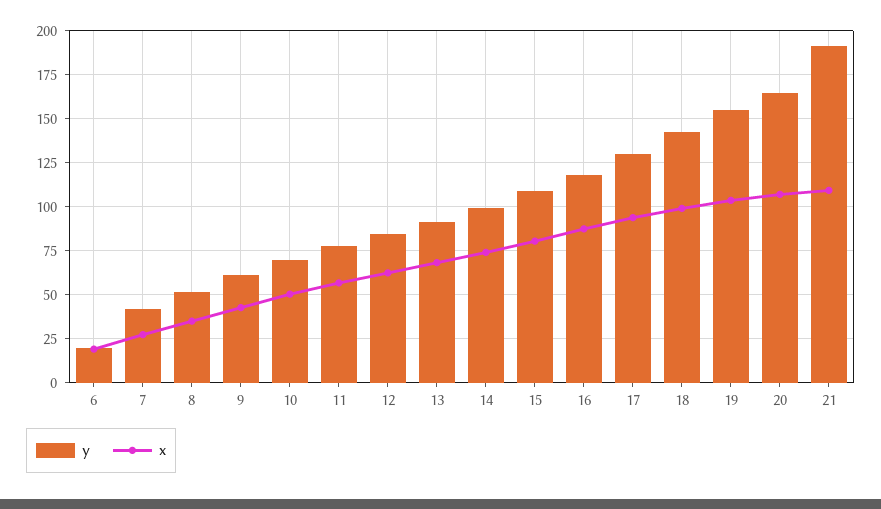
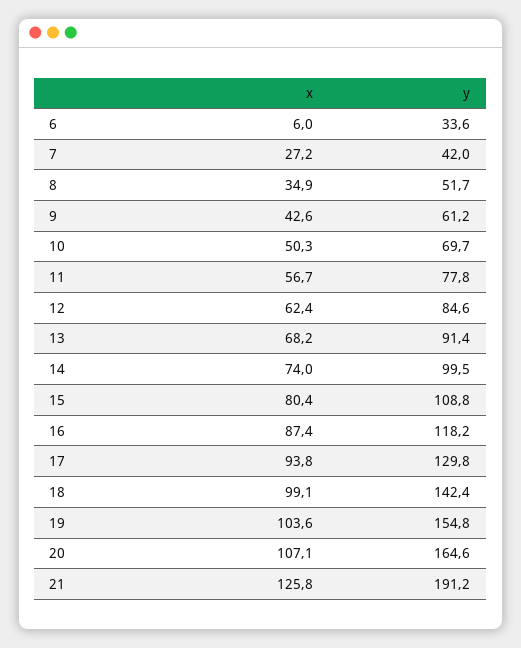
y, 6: 20 -> 33.6
x, 6: 20 -> 6
x, 21: 110 -> 125.8

